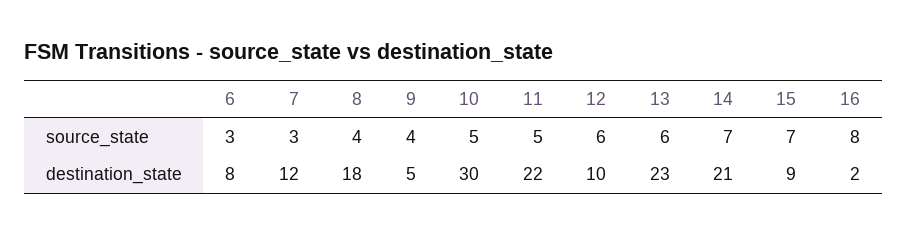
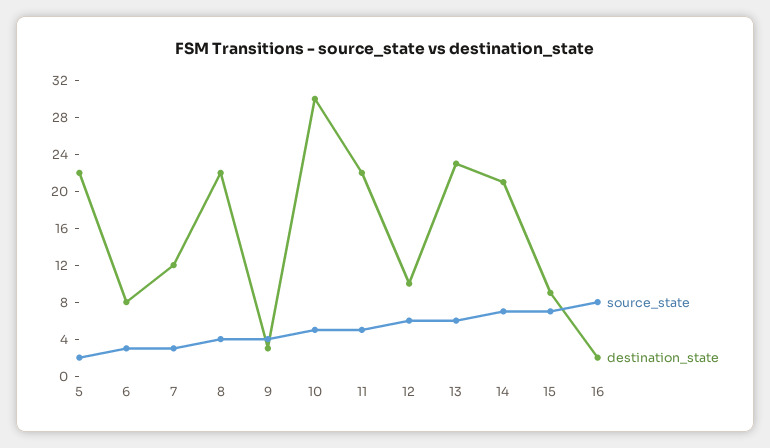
destination_state, 8: 18 -> 22
destination_state, 9: 5 -> 3
source_state, 5: none -> 2
destination_state, 5: none -> 22

